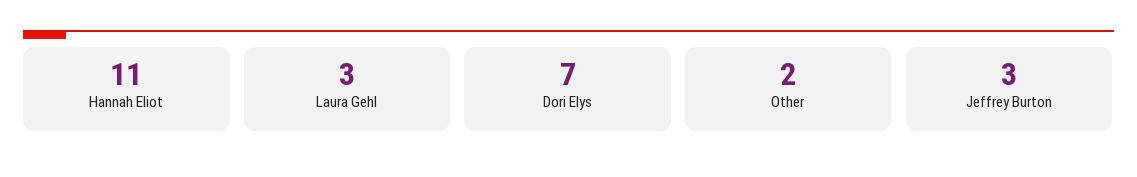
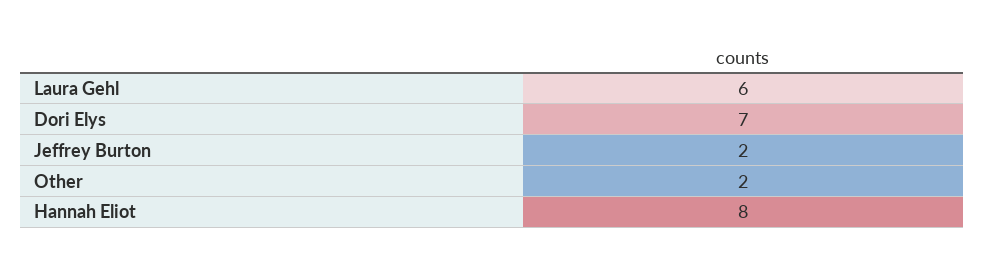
Hannah Eliot: 11 -> 8
Laura Gehl: 3 -> 6
Jeffrey Burton: 3 -> 2

